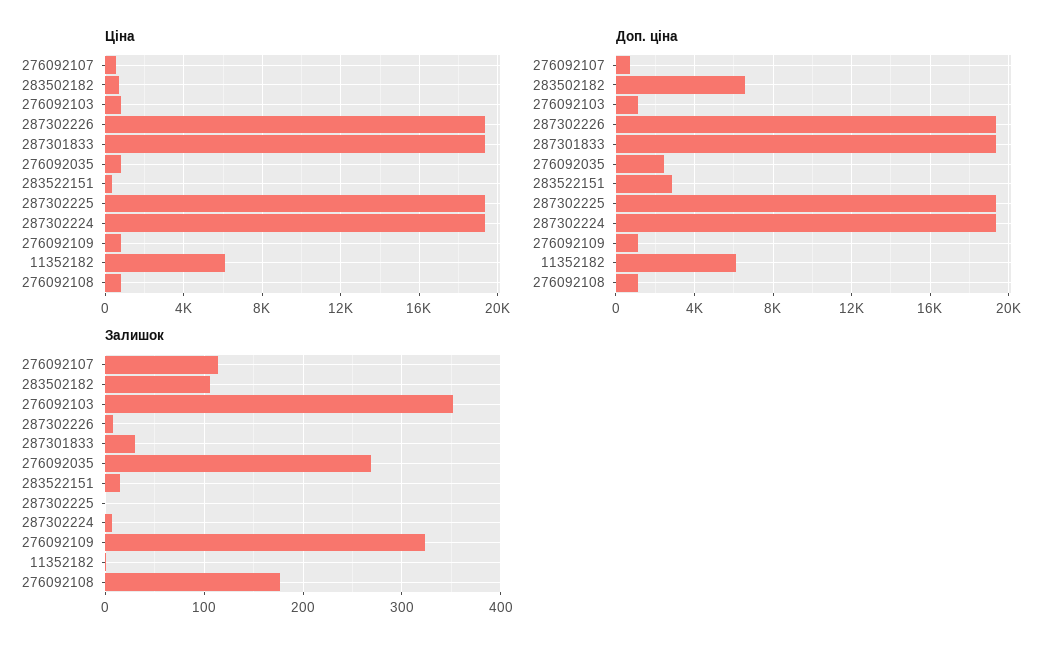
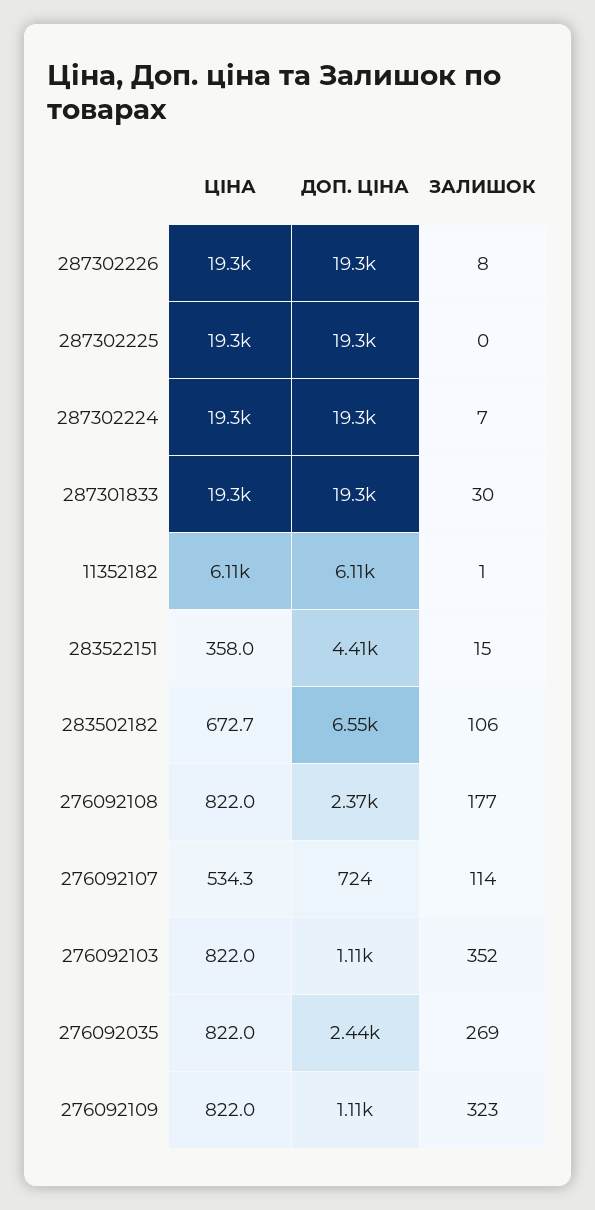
Доп. ціна, 283522151: 3000 -> 4410
Доп. ціна, 276092108: 1000 -> 2370

